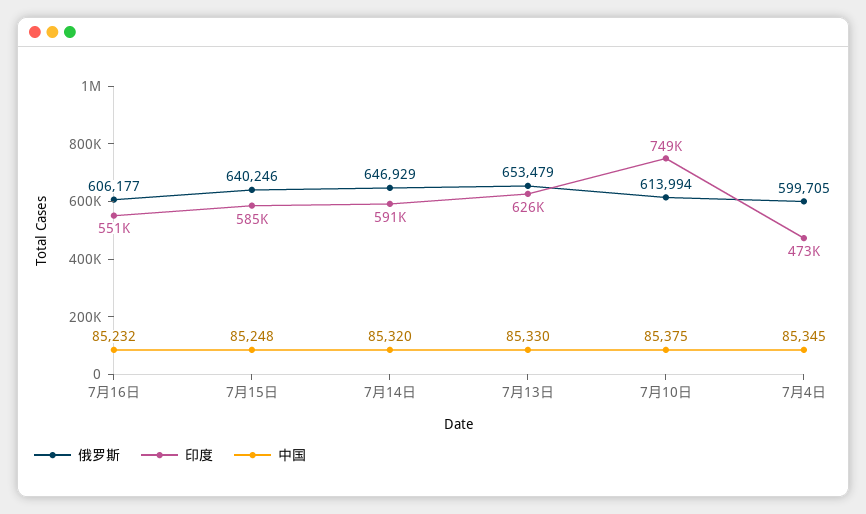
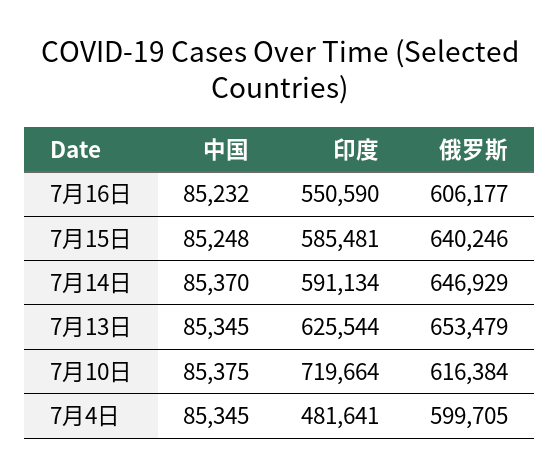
中国, 7月14日: 85320 -> 85370
中国, 7月13日: 85330 -> 85345
俄罗斯, 7月10日: 613994 -> 616384
印度, 7月10日: 749000 -> 719664
印度, 7月4日: 473000 -> 481641

